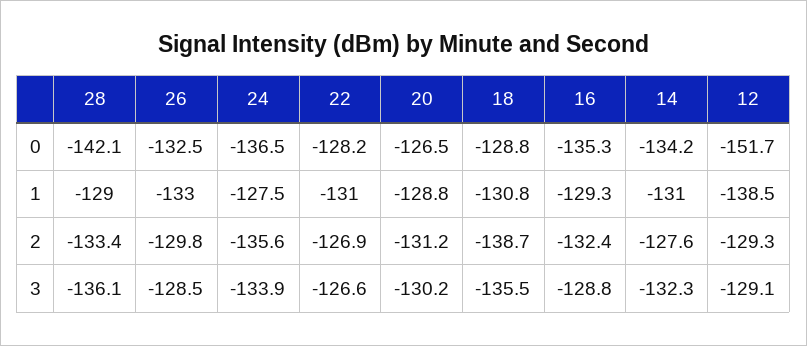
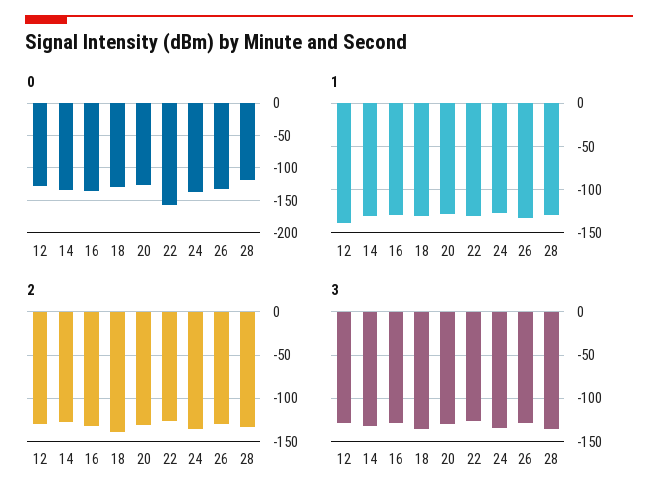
0, 28: -142.1 -> -120
0, 22: -128.2 -> -160
0, 12: -151.7 -> -130

